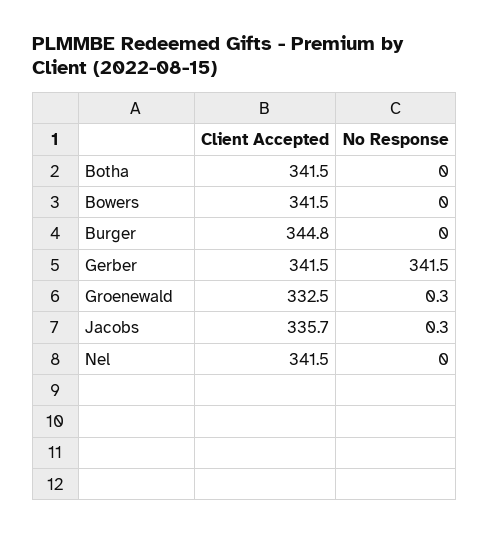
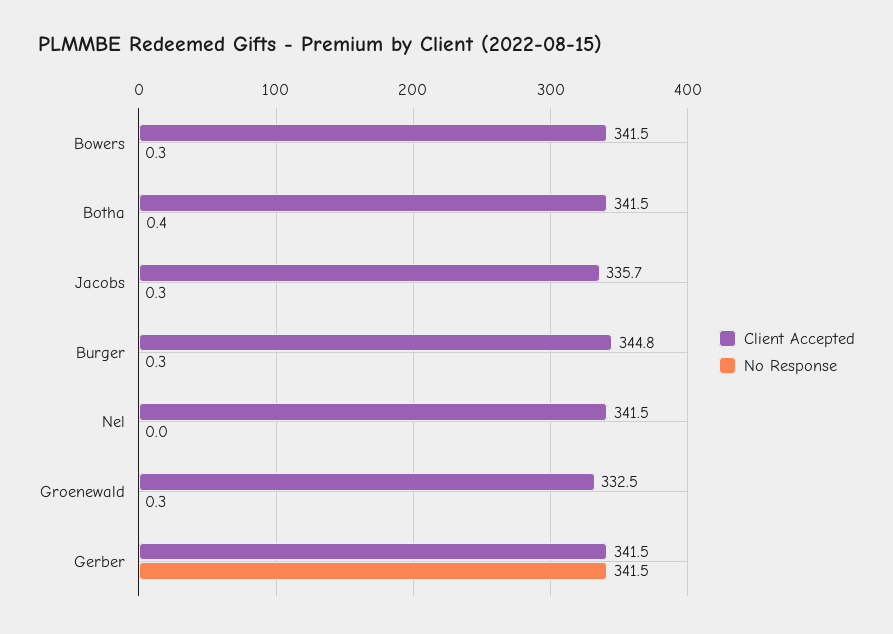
No Response, Botha: 0 -> 0.4
No Response, Bowers: 0 -> 0.3
No Response, Burger: 0 -> 0.3

